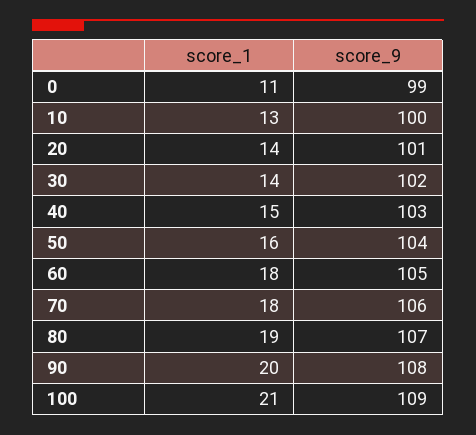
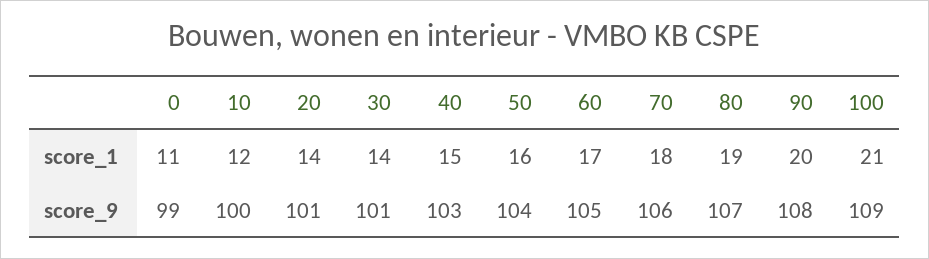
score_1, 10: 13 -> 12
score_9, 30: 102 -> 101
score_1, 60: 18 -> 17

